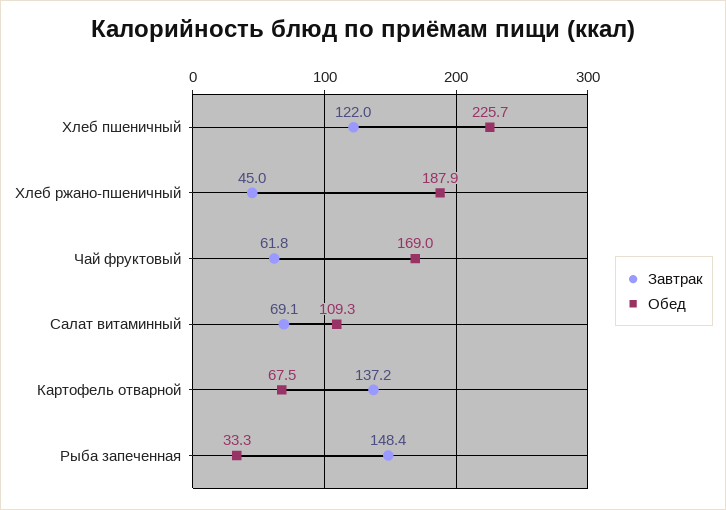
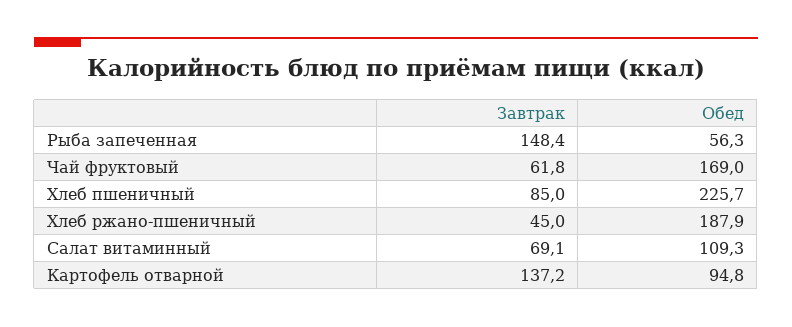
Завтрак, Хлеб пшеничный: 122 -> 85
Обед, Картофель отварной: 67.5 -> 94.8
Обед, Рыба запеченная: 33.3 -> 56.3

